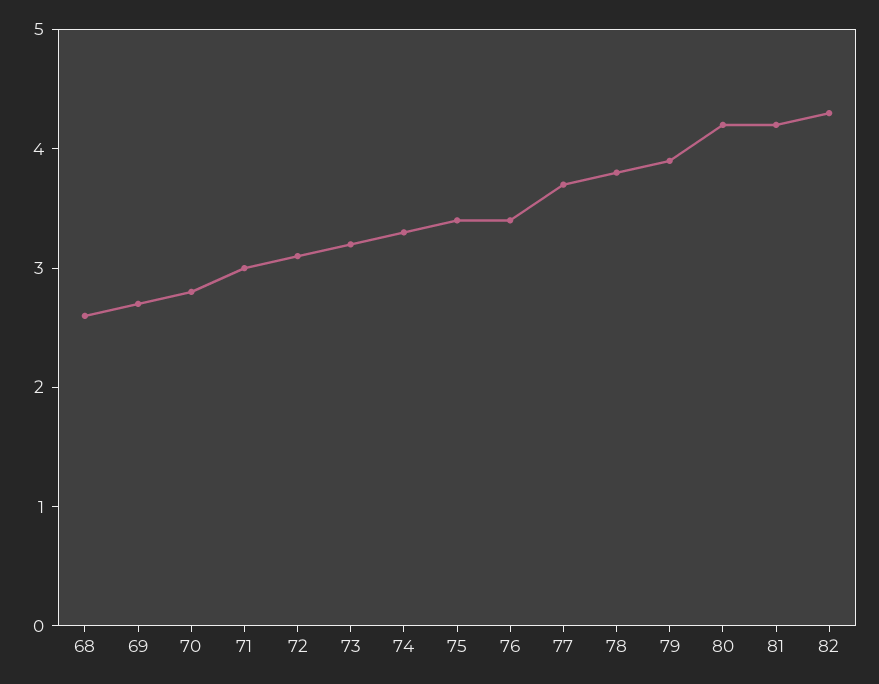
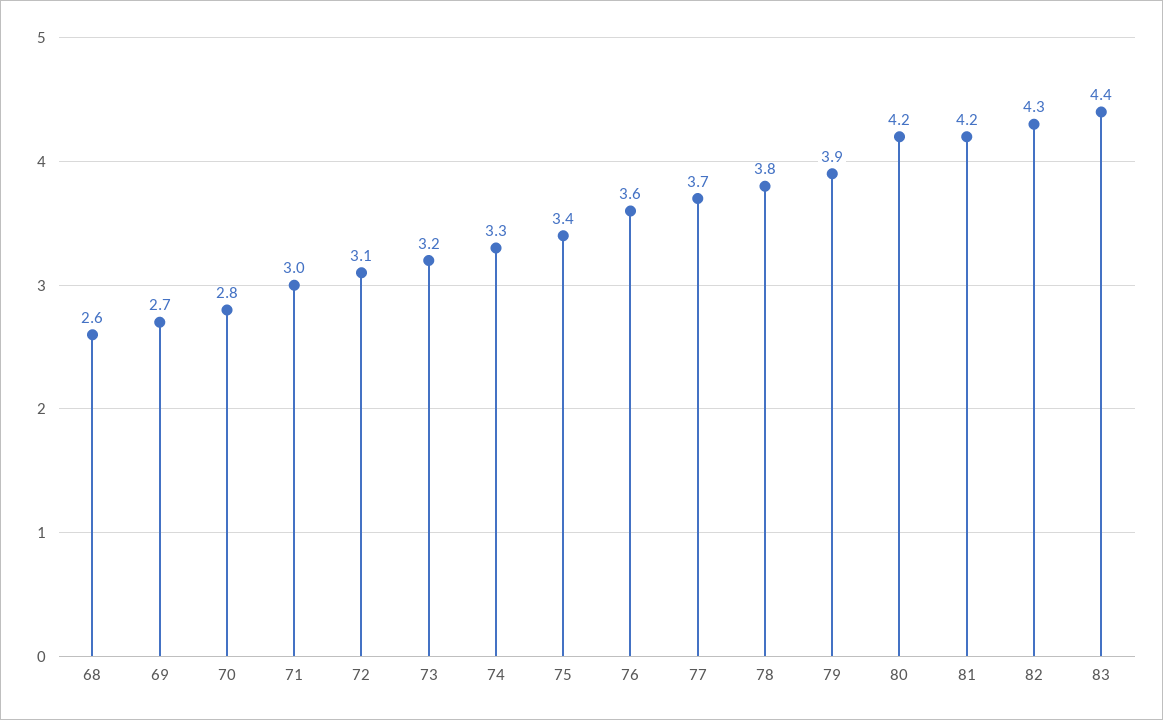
76: 3.4 -> 3.6
83: none -> 4.4

